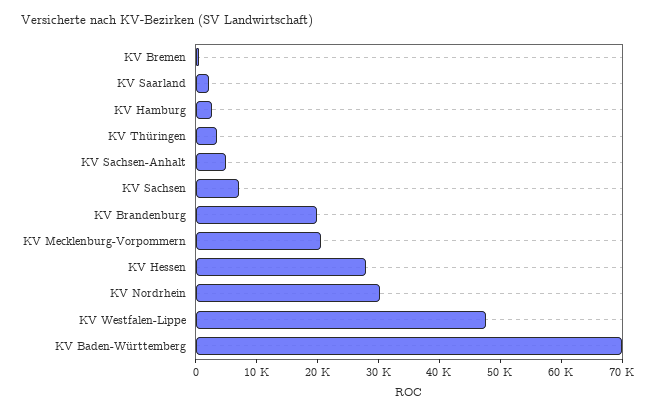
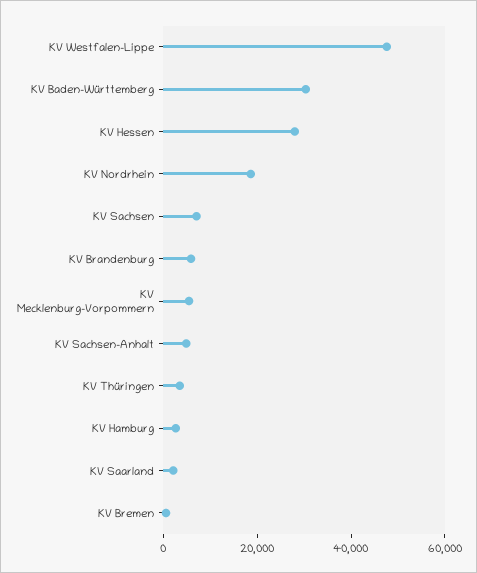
KV Brandenburg: 20000 -> 5000
KV Mecklenburg-Vorpommern: 20000 -> 5000
KV Nordrhein: 30000 -> 20000
KV Baden-Württemberg: 70000 -> 30000

